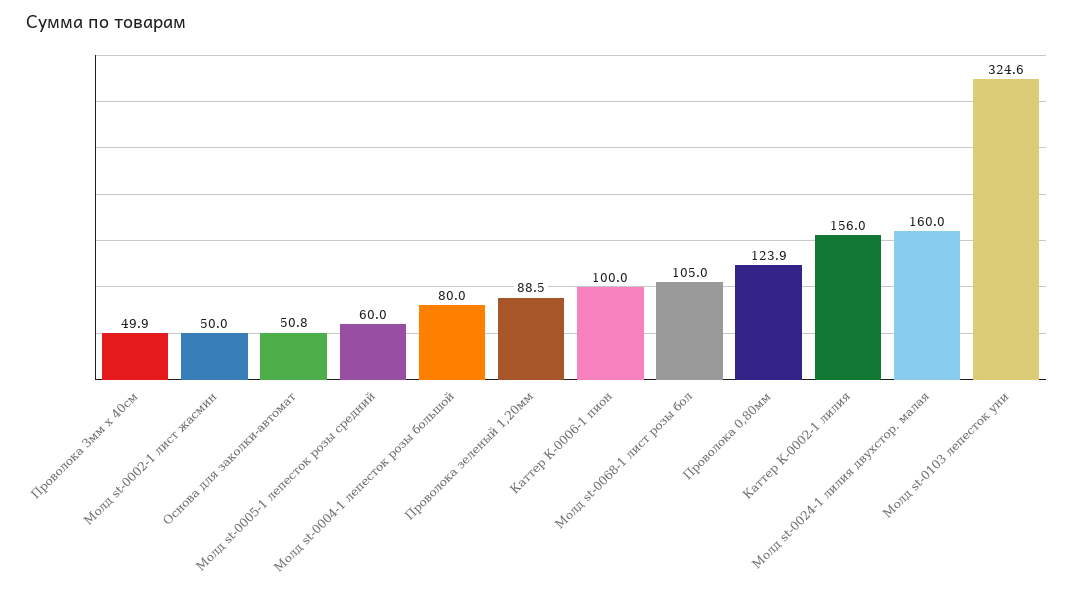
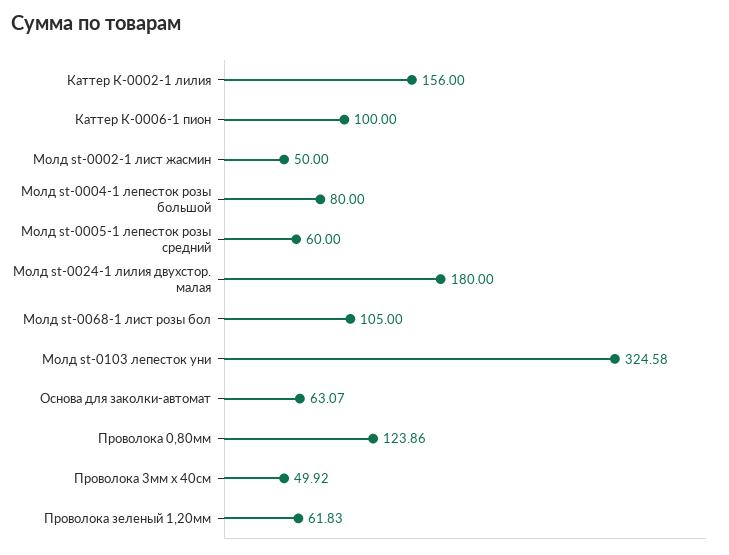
Основа для заколки-автомат: 50.8 -> 63.07
Проволока зеленый 1,20мм: 88.5 -> 61.83
Молд st-0024-1 лилия двухстор. малая: 160 -> 180

